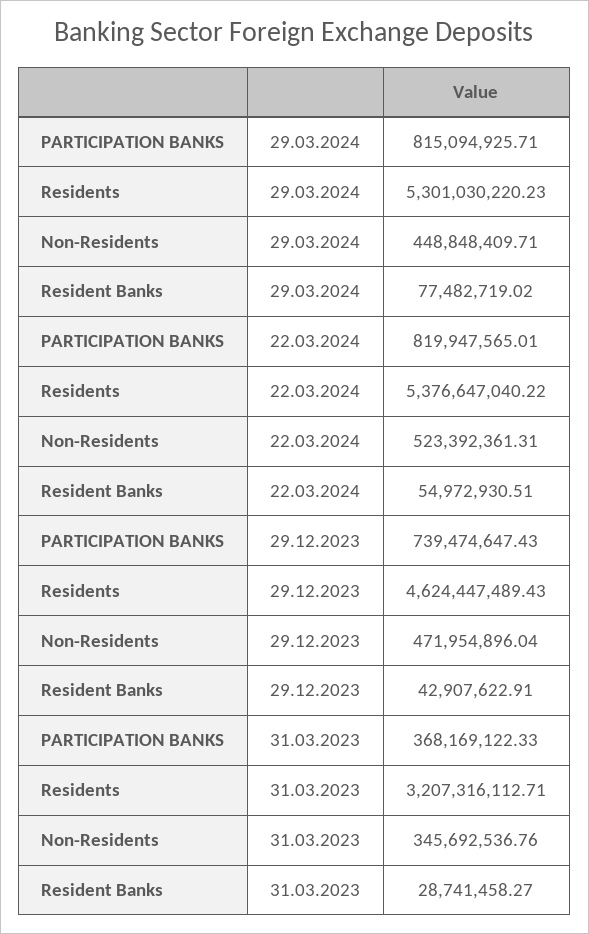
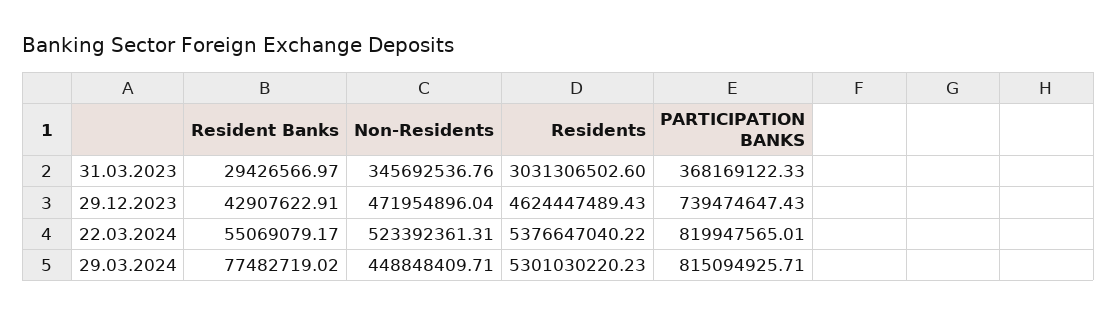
Resident Banks, 22.03.2024: 54972930.51 -> 55069079.17
Residents, 31.03.2023: 3207316112.71 -> 3031306502.6
Resident Banks, 31.03.2023: 28741458.27 -> 29426566.97

